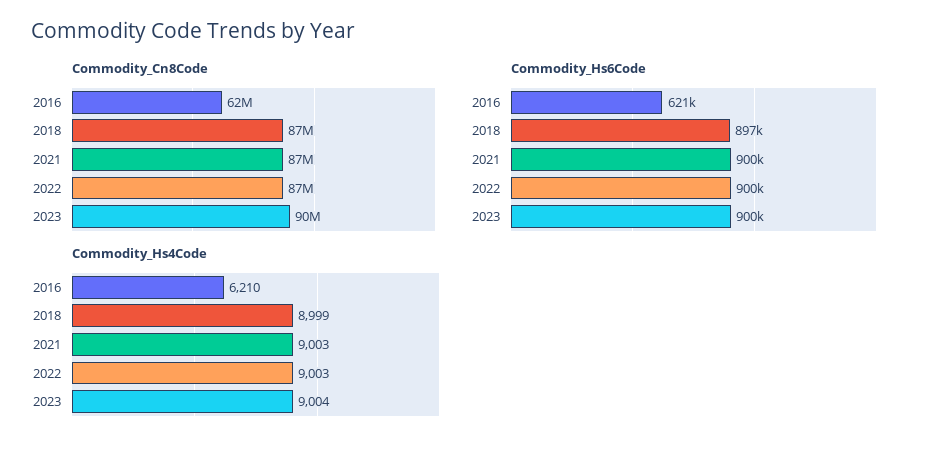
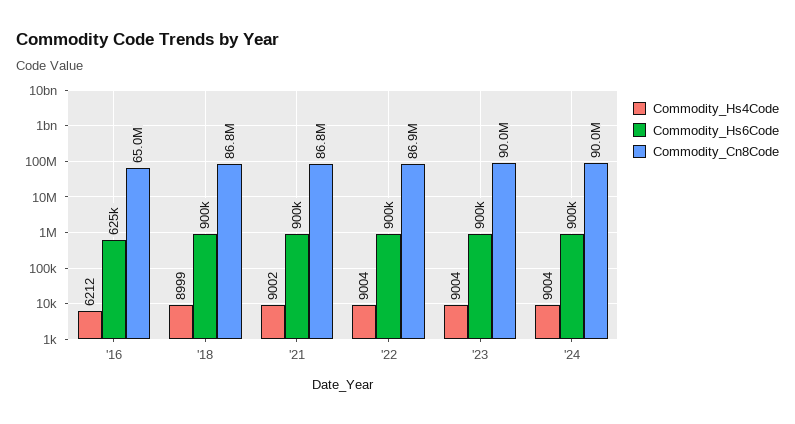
Commodity_Cn8Code, 2016: 62000000 -> 65000000
Commodity_Hs6Code, 2016: 621000 -> 625000
Commodity_Hs6Code, 2018: 897000 -> 900000
Commodity_Hs4Code, 2016: 6210 -> 6212
Commodity_Hs4Code, 2021: 9003 -> 9002
Commodity_Hs4Code, 2022: 9003 -> 9004
Commodity_Hs4Code, '24: none -> 9004
Commodity_Hs6Code, '24: none -> 900000
Commodity_Cn8Code, '24: none -> 90000000

